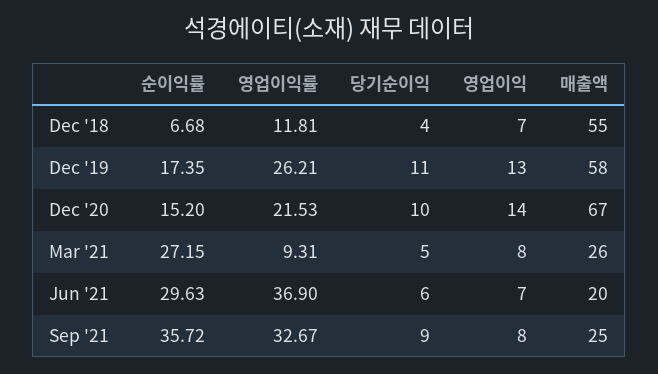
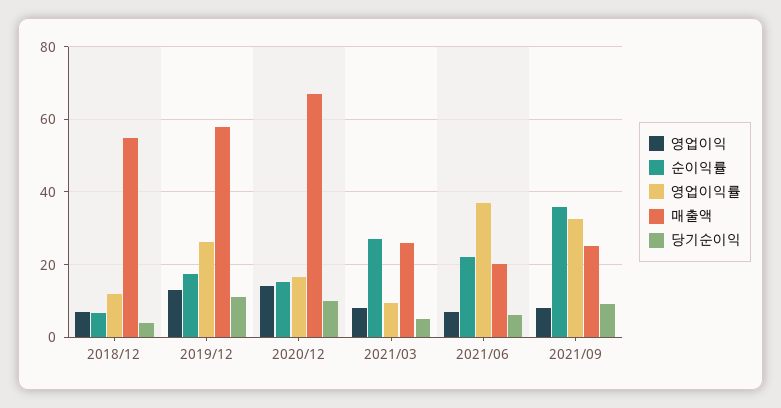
영업이익률, Dec '20: 21.53 -> 16
순이익률, Jun '21: 29.63 -> 22

